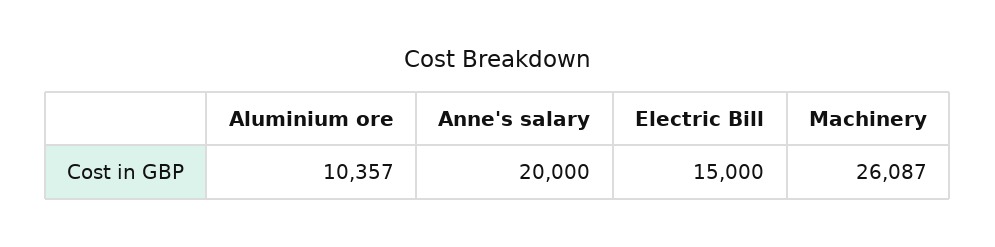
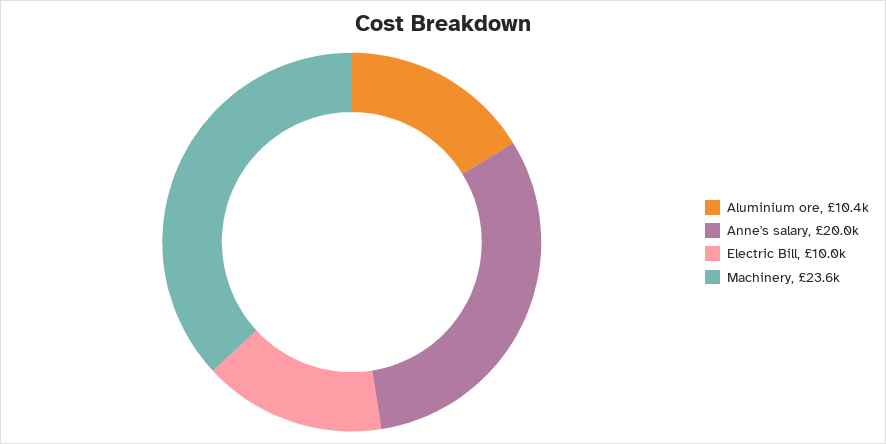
Electric Bill: 15000 -> 10000
Machinery: 26087 -> 23600

